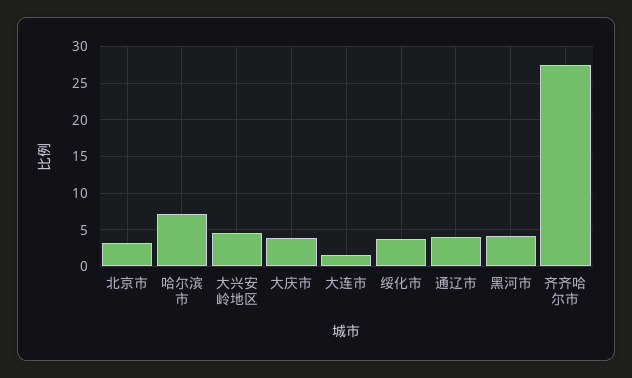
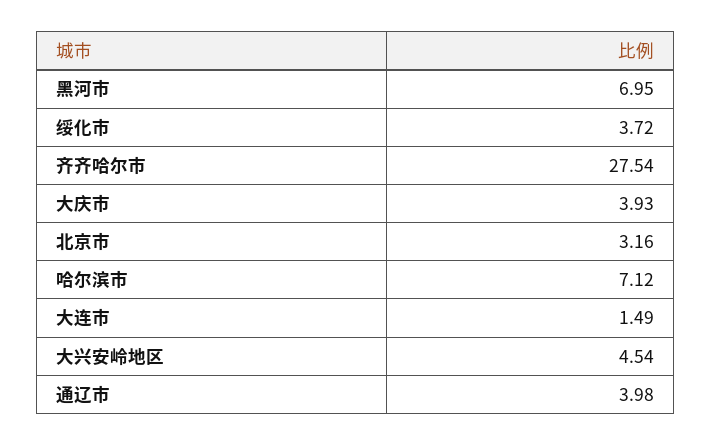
黑河市: 4 -> 6.95

